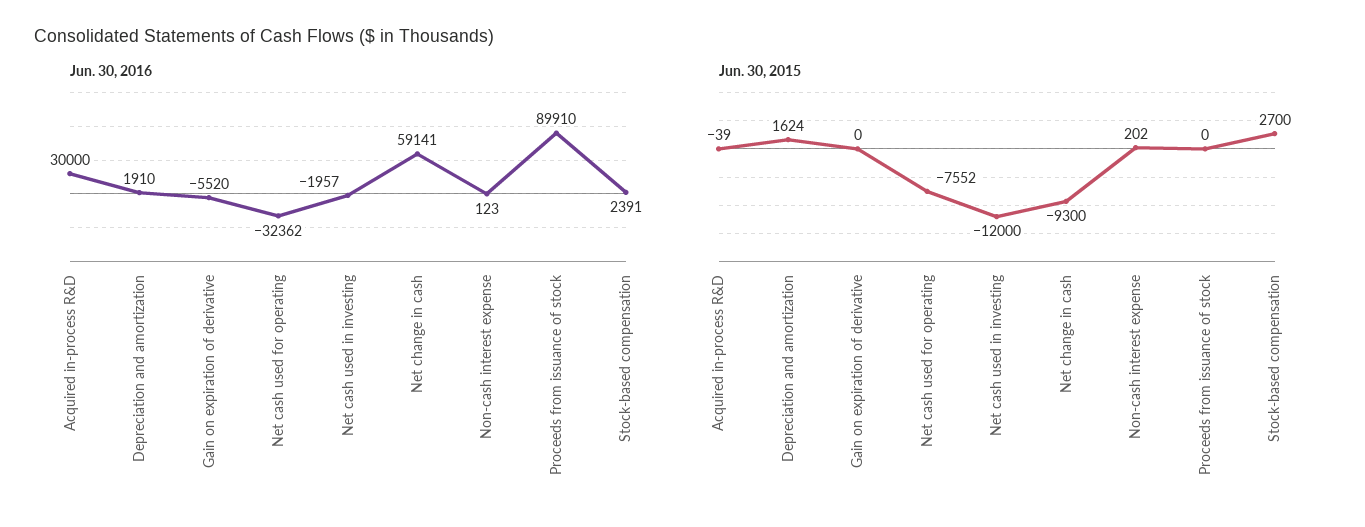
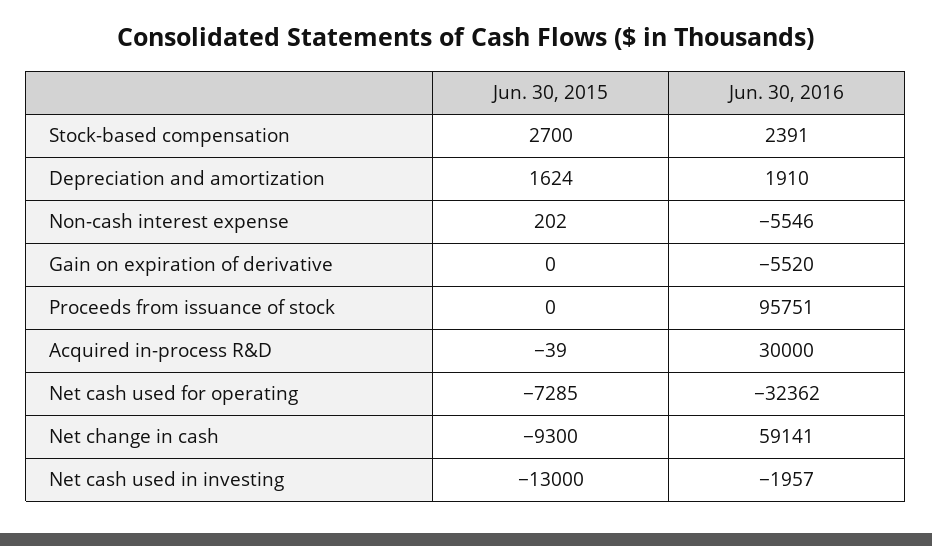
Jun. 30, 2016, Non-cash interest expense: 123 -> -5546
Jun. 30, 2016, Proceeds from issuance of stock: 89910 -> 95751
Jun. 30, 2015, Net cash used for operating: -7552 -> -7285
Jun. 30, 2015, Net cash used in investing: -12000 -> -13000

